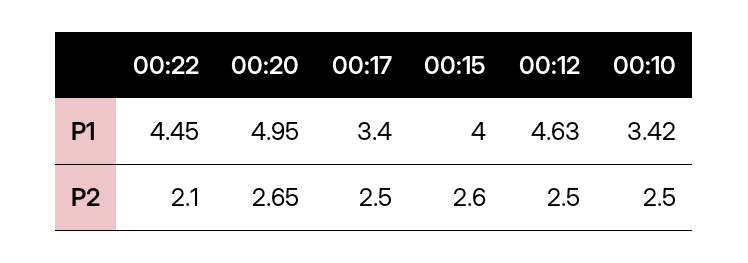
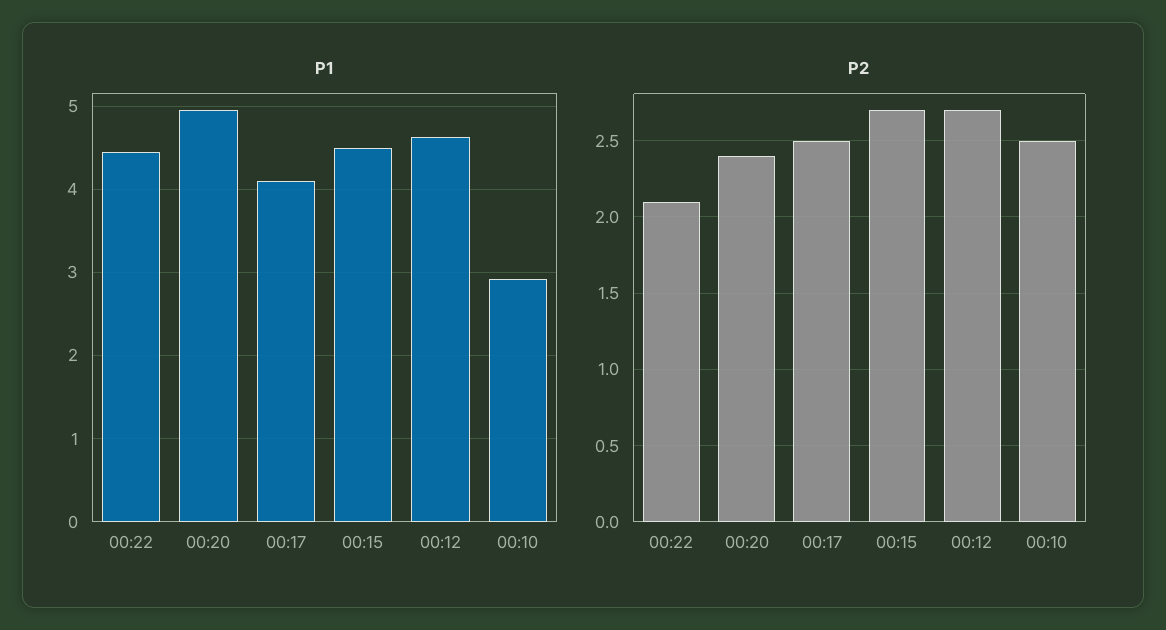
P1, 00:17: 3.4 -> 4.1
P1, 00:15: 4 -> 4.5
P1, 00:10: 3.42 -> 2.9
P2, 00:20: 2.65 -> 2.4
P2, 00:15: 2.6 -> 2.7
P2, 00:12: 2.5 -> 2.7

